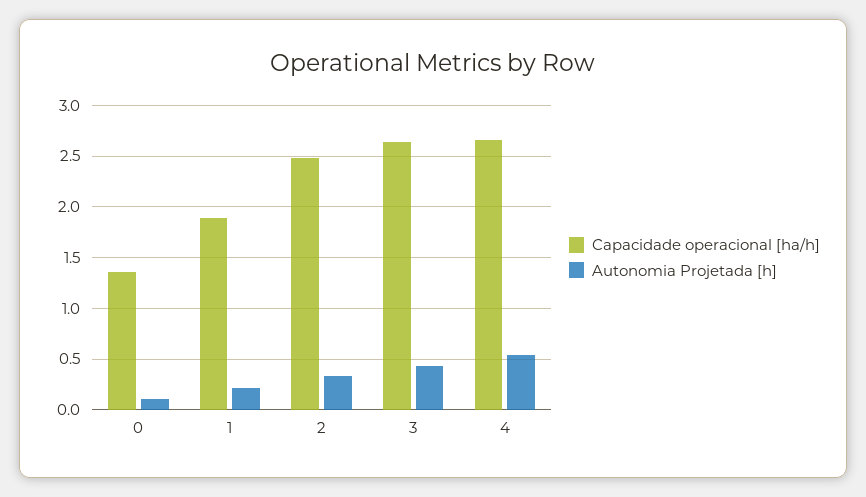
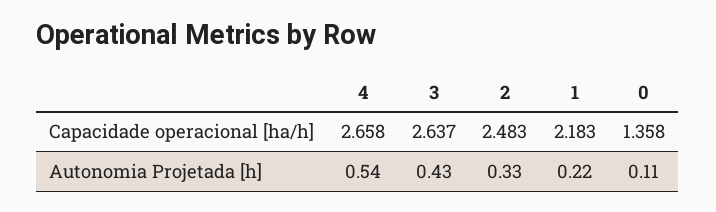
Capacidade operacional [ha/h], 1: 1.9 -> 2.183

